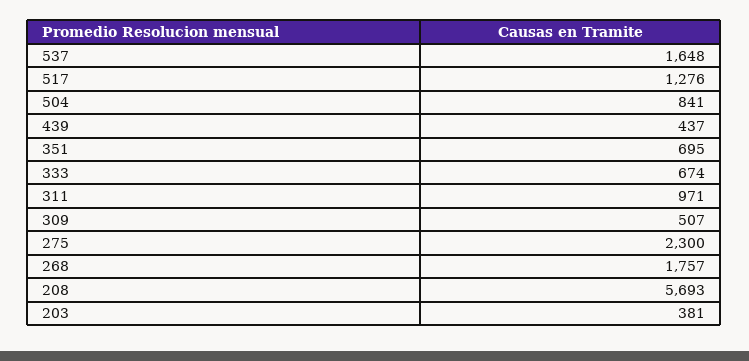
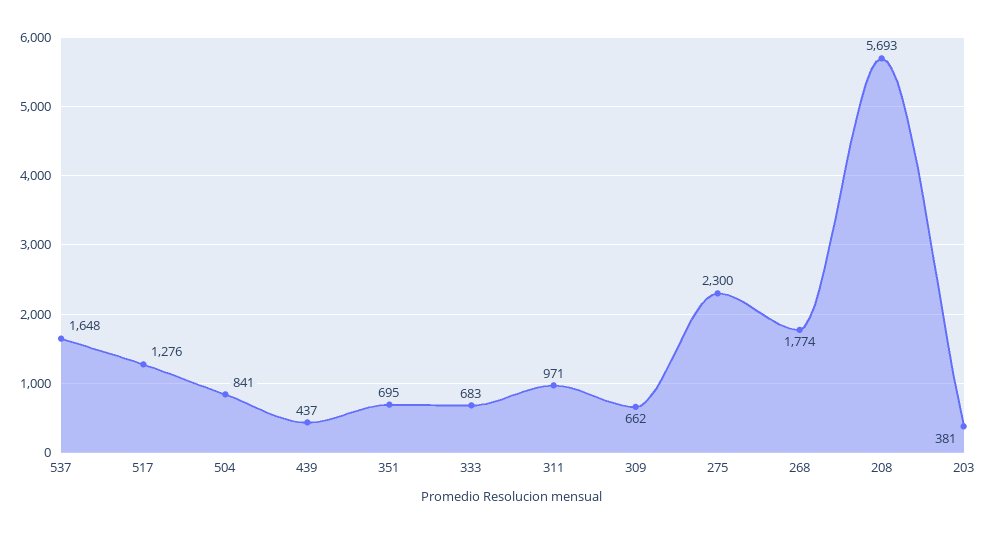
333: 674 -> 683
309: 507 -> 662
268: 1757 -> 1774

